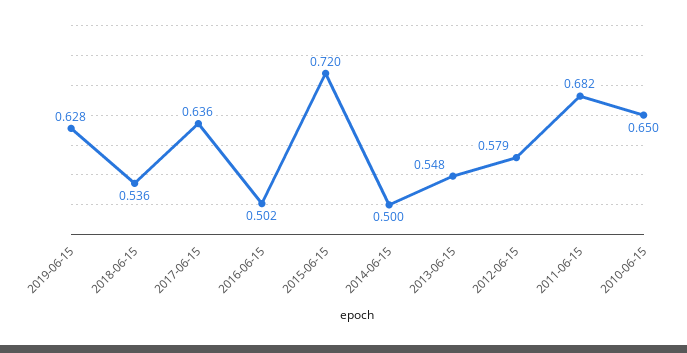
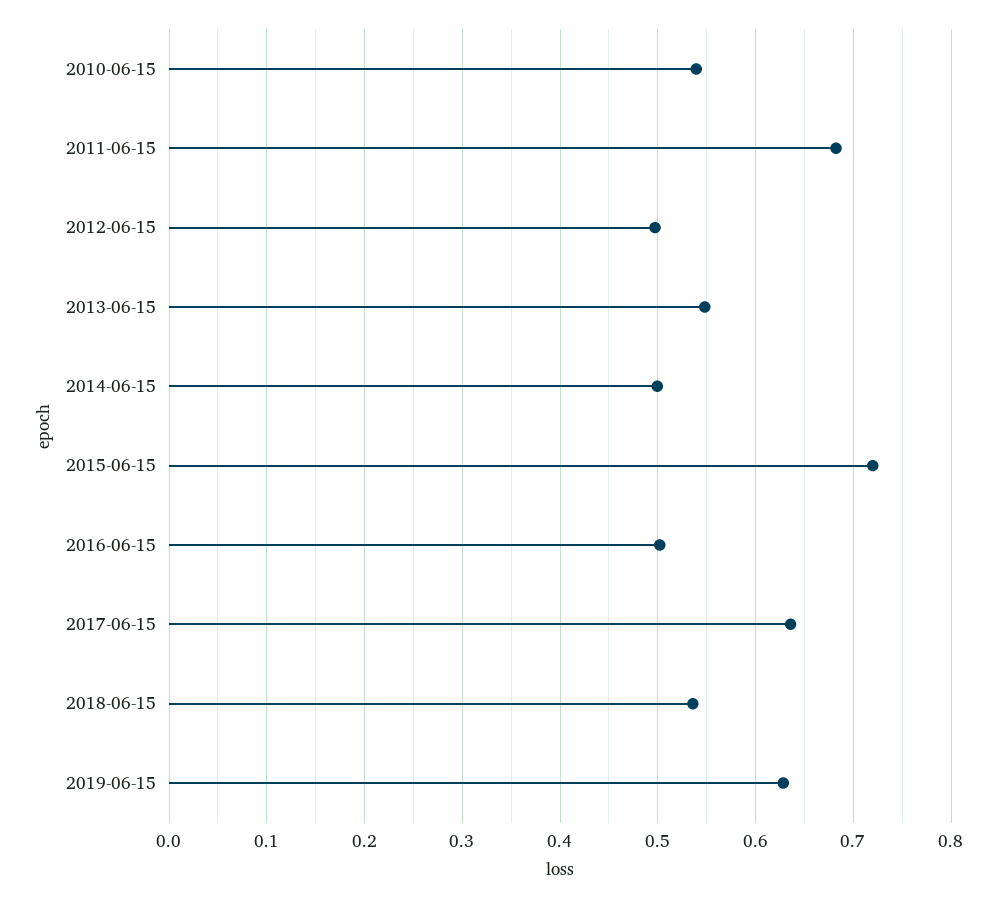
2012-06-15: 0.579 -> 0.5
2010-06-15: 0.65 -> 0.54

